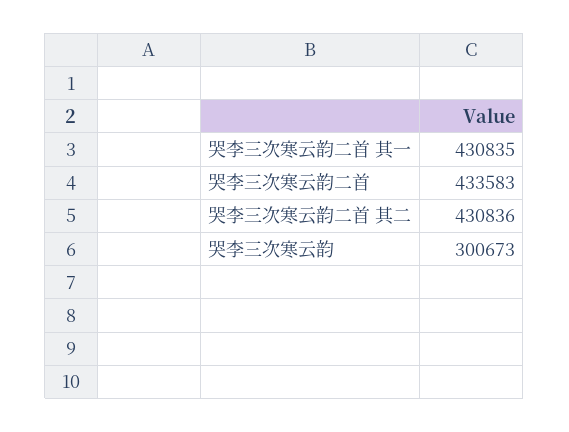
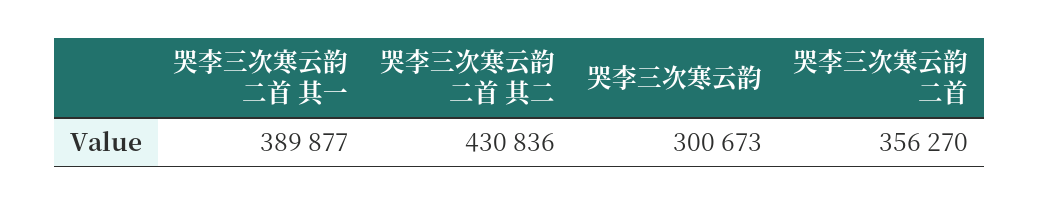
哭李三次寒云韵二首 其一: 430835 -> 389877
哭李三次寒云韵二首: 433583 -> 356270

